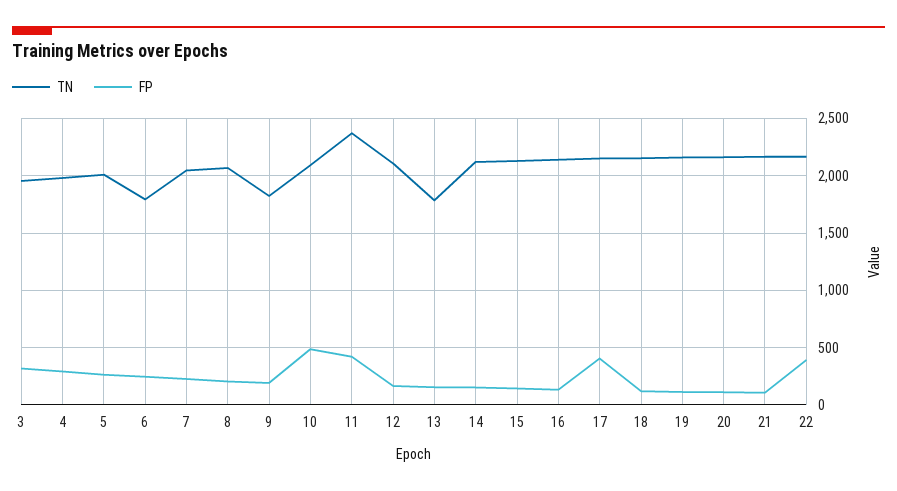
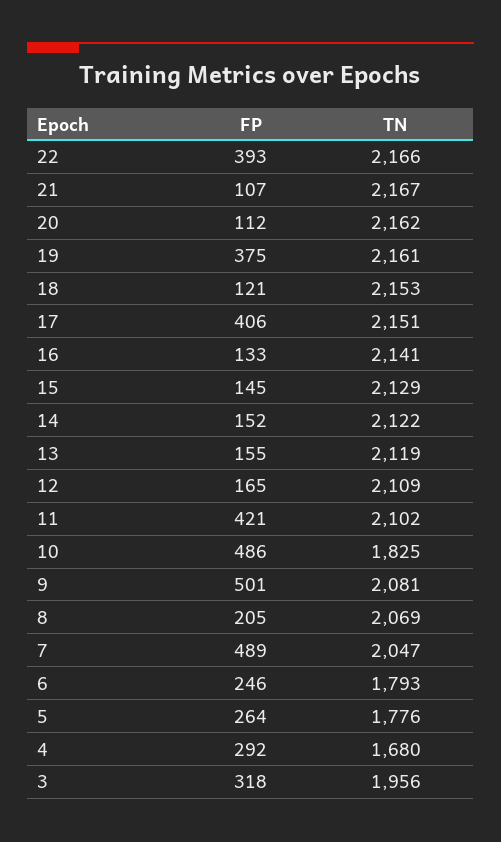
TN, 4: 2000 -> 1680
TN, 5: 2000 -> 1776
FP, 7: 200 -> 489
TN, 9: 1800 -> 2081
FP, 9: 200 -> 501
TN, 10: 2100 -> 1825
TN, 11: 2400 -> 2102
TN, 13: 1800 -> 2119
FP, 19: 100 -> 375

